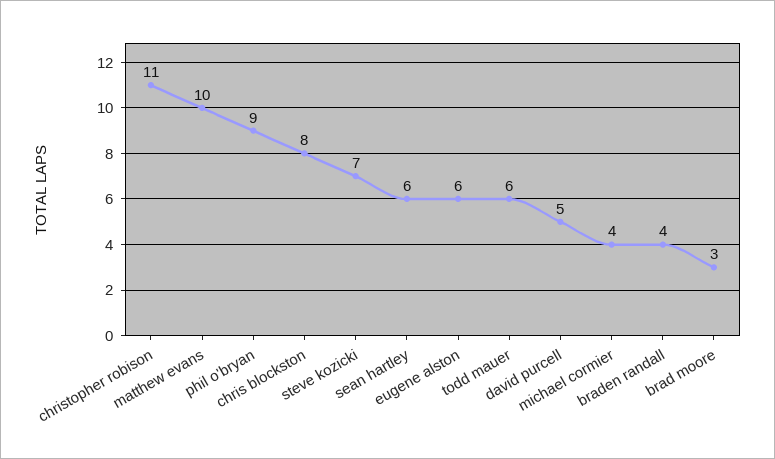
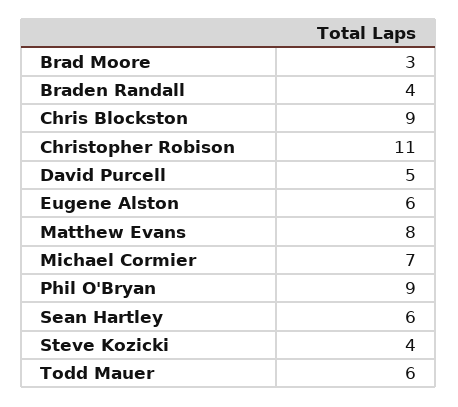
matthew evans: 10 -> 8
chris blockston: 8 -> 9
steve kozicki: 7 -> 4
michael cormier: 4 -> 7

